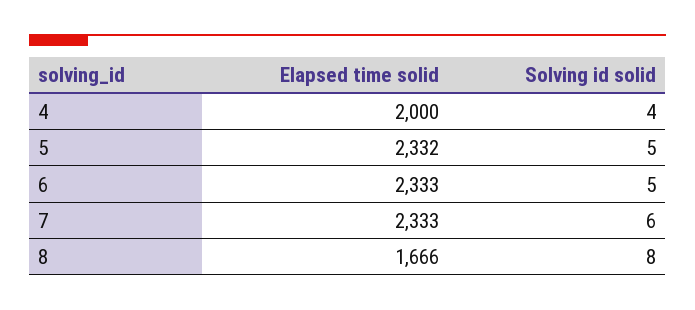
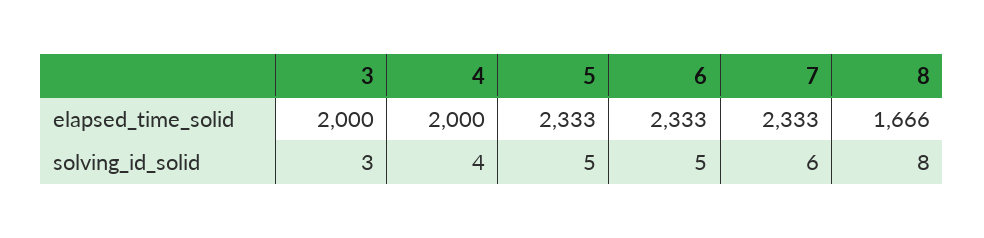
Elapsed time solid, 5: 2332 -> 2333
Elapsed time solid, 3: none -> 2000
Solving id solid, 3: none -> 3

